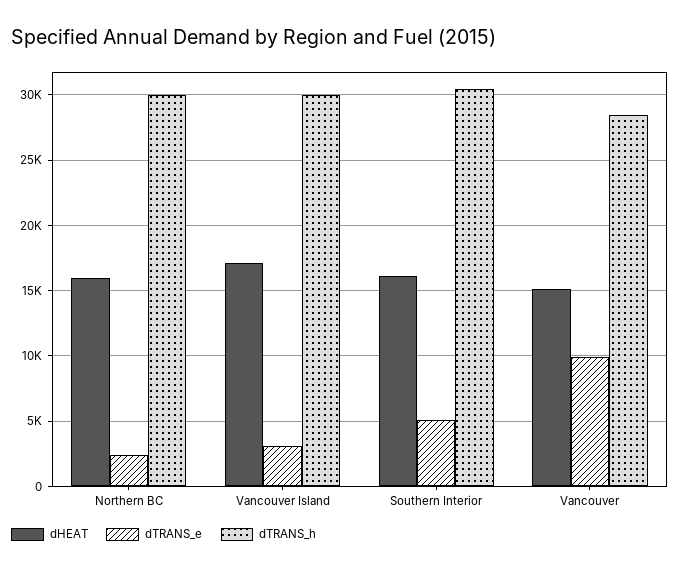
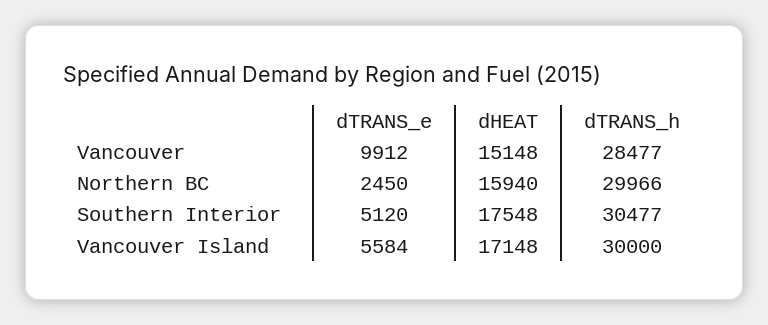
dTRANS_e, Vancouver Island: 3000 -> 5584
dHEAT, Southern Interior: 16000 -> 17548

